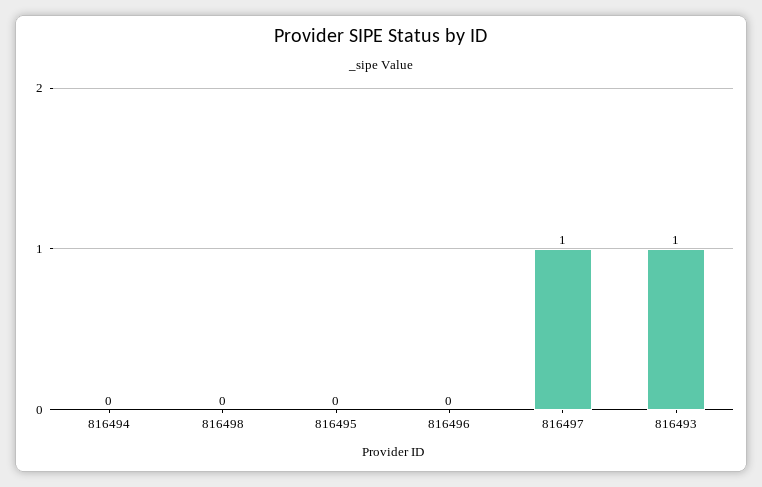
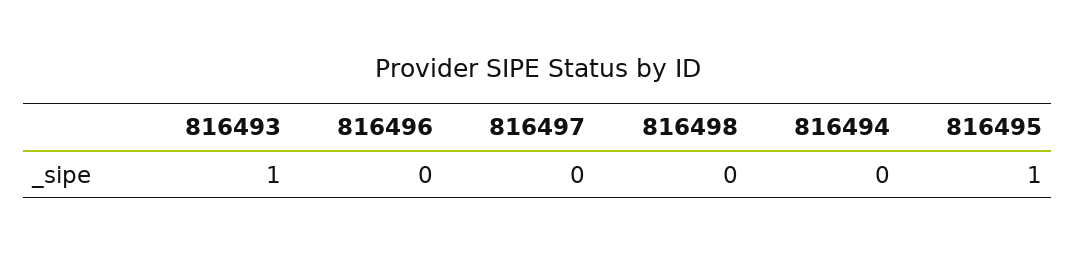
816495: 0 -> 1
816497: 1 -> 0

